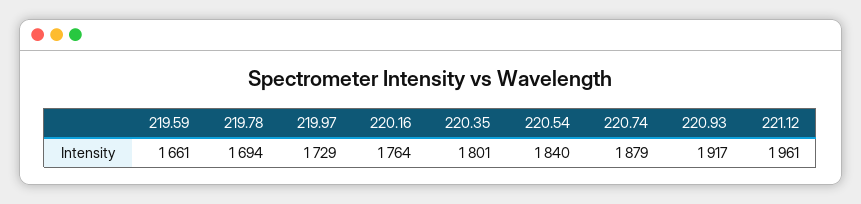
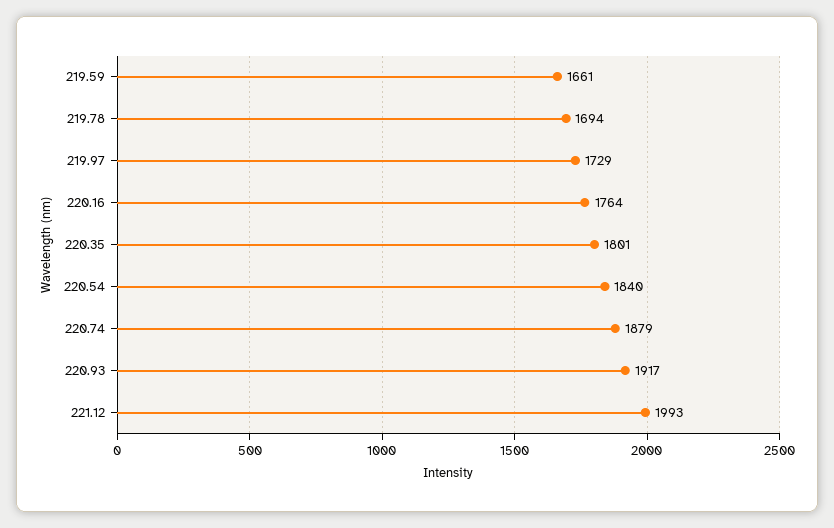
221.12: 1961 -> 1993

